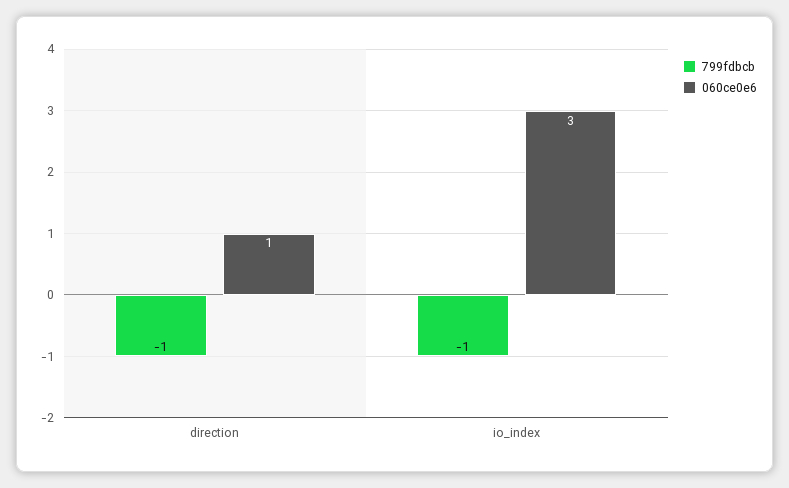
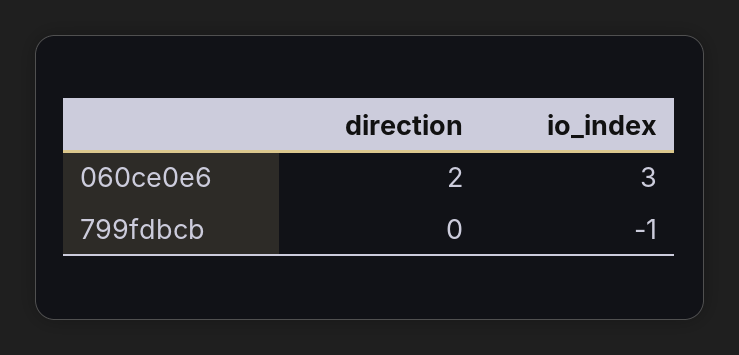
799fdbcb, direction: -1 -> 0
060ce0e6, direction: 1 -> 2

